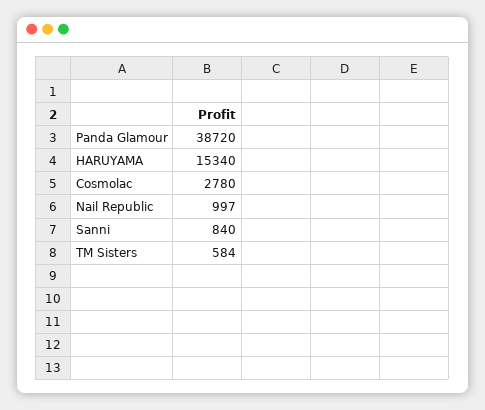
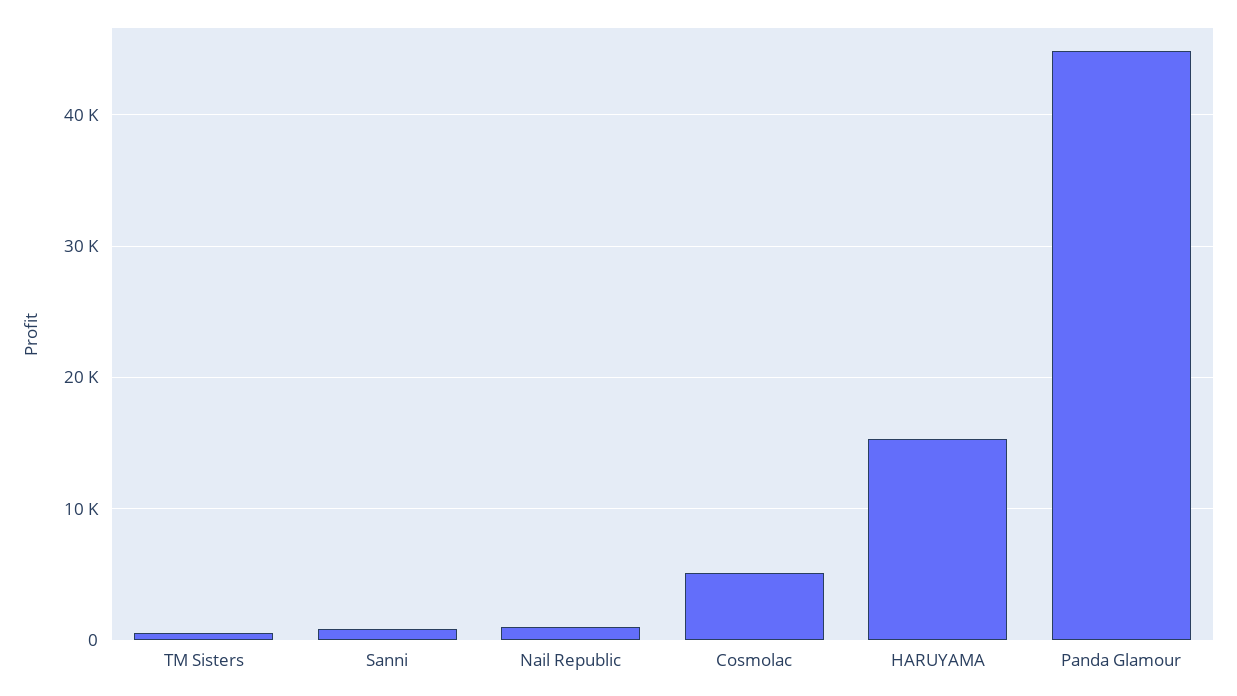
Panda Glamour: 38720 -> 45000
Cosmolac: 2780 -> 5000

